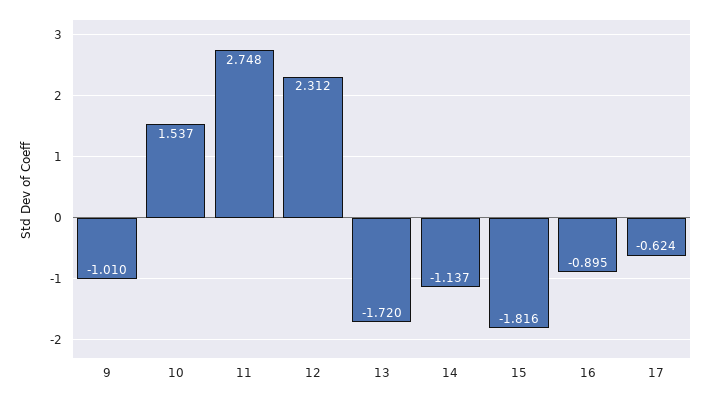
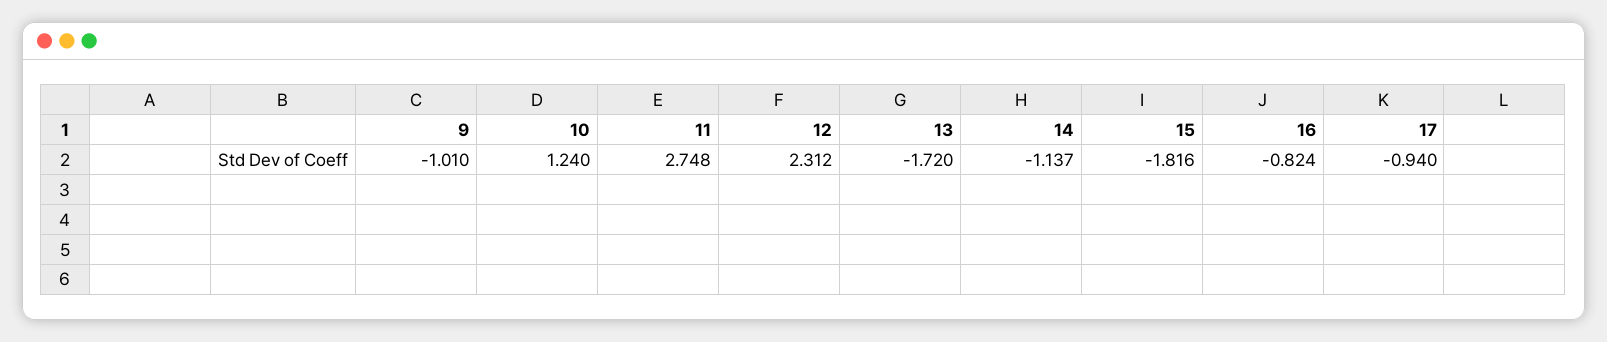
10: 1.537 -> 1.24
16: -0.895 -> -0.824
17: -0.624 -> -0.94

